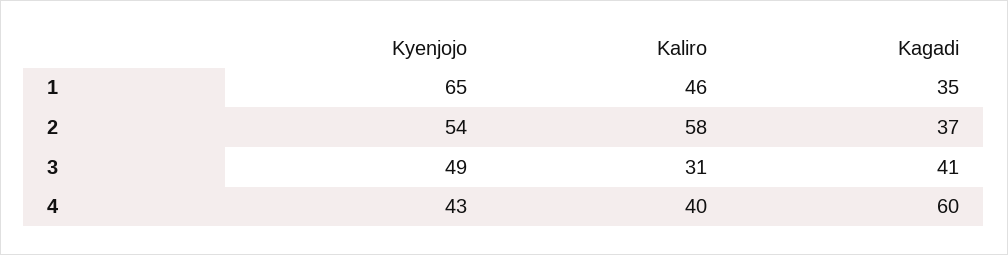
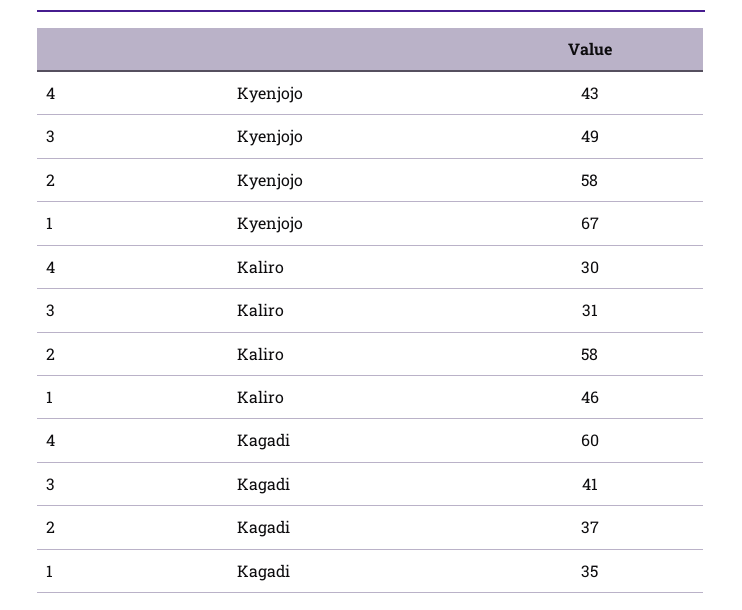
Kyenjojo, 1: 65 -> 67
Kyenjojo, 2: 54 -> 58
Kaliro, 4: 40 -> 30

